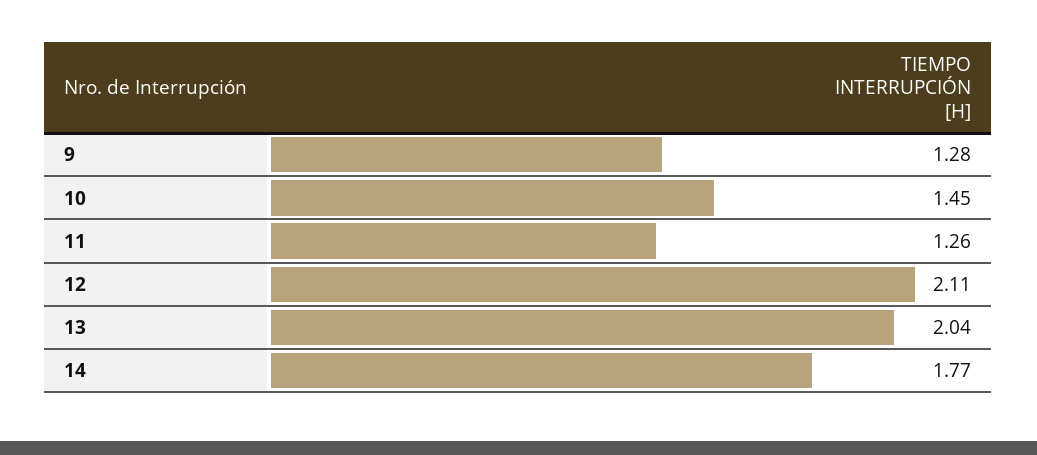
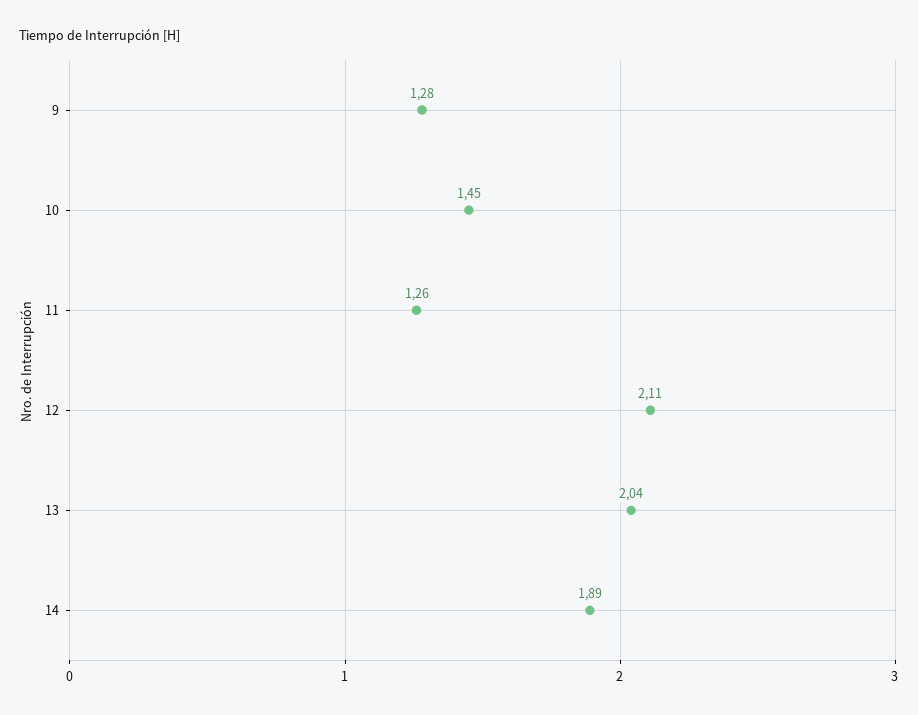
14: 1.77 -> 1.89

